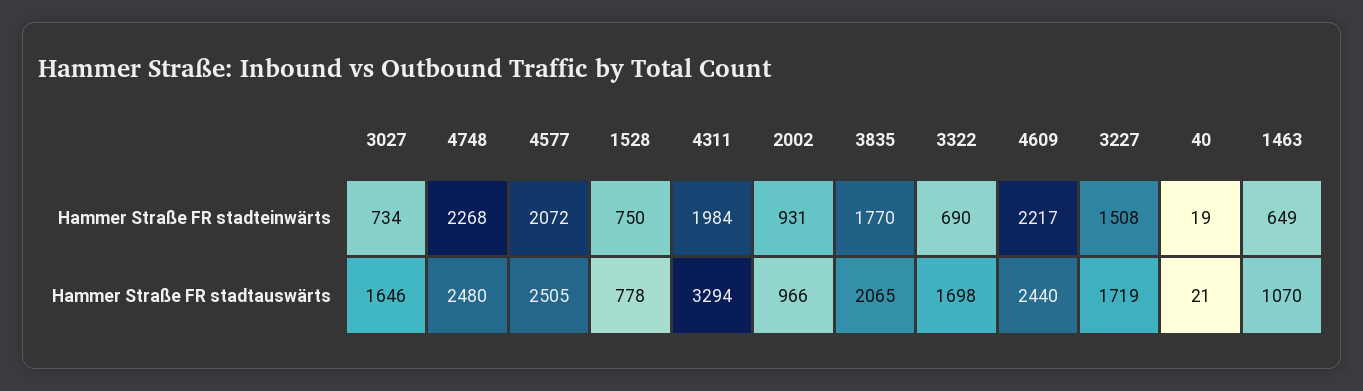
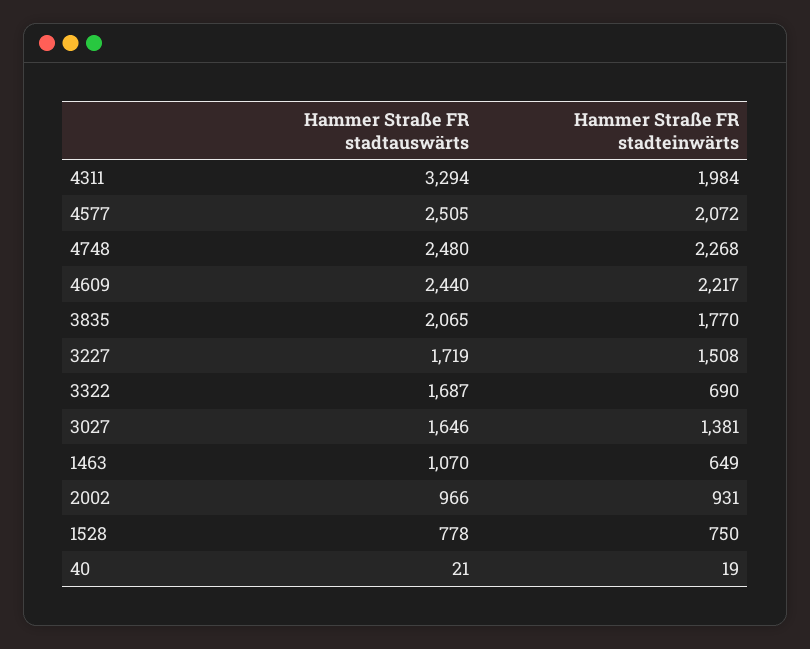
3027, Hammer Straße FR stadteinwärts: 734 -> 1381
3322, Hammer Straße FR stadtauswärts: 1698 -> 1687

